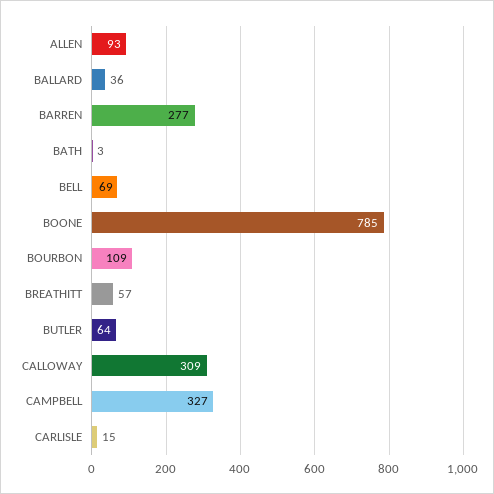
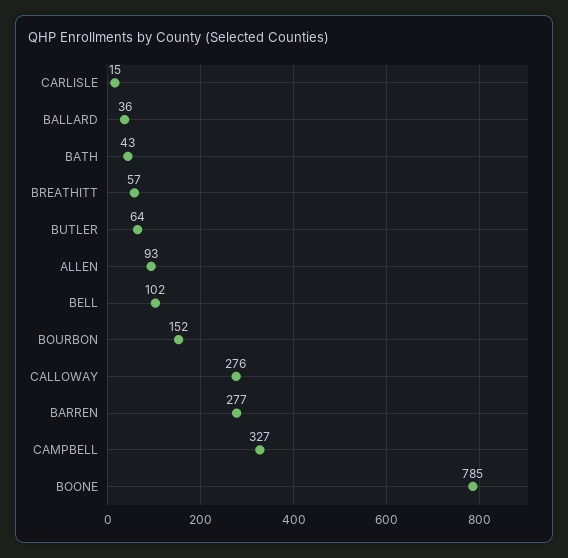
BATH: 3 -> 43
BELL: 69 -> 102
BOURBON: 109 -> 152
CALLOWAY: 309 -> 276

